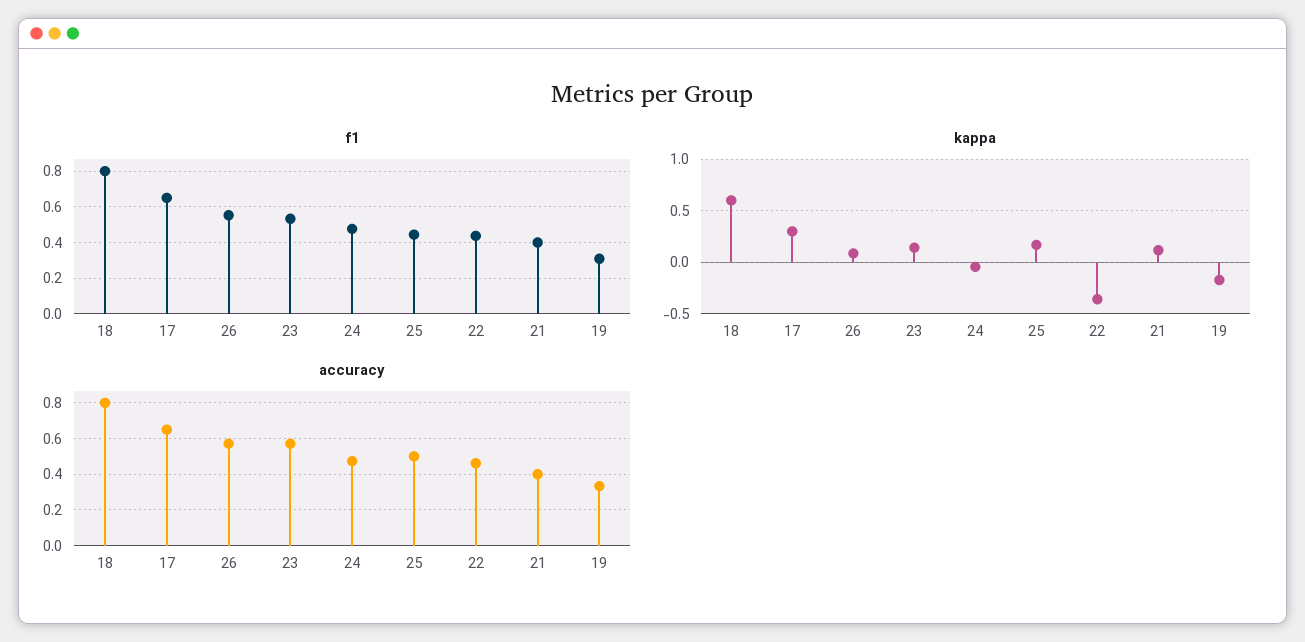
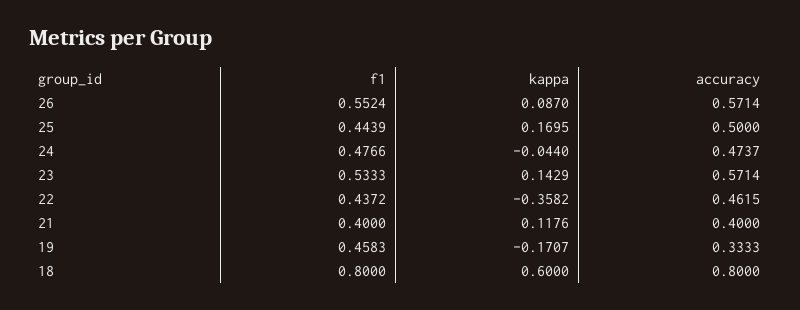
f1, 17: 0.65 -> none
f1, 19: 0.3 -> 0.4583
kappa, 17: 0.3 -> none
accuracy, 17: 0.65 -> none

